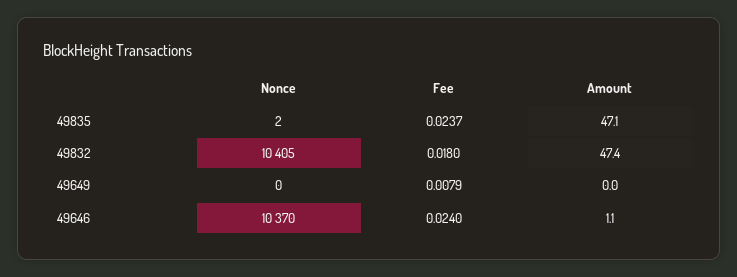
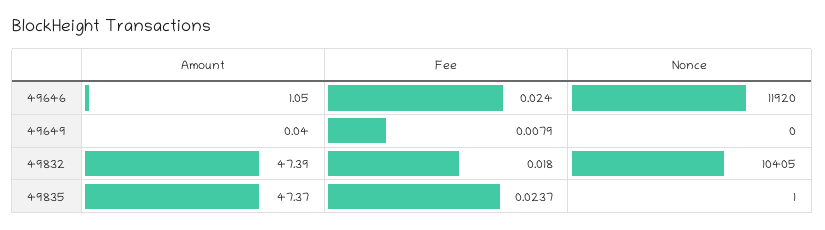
Nonce, 49835: 2 -> 1
Amount, 49835: 47.1 -> 47.37
Nonce, 49646: 10370 -> 11920

